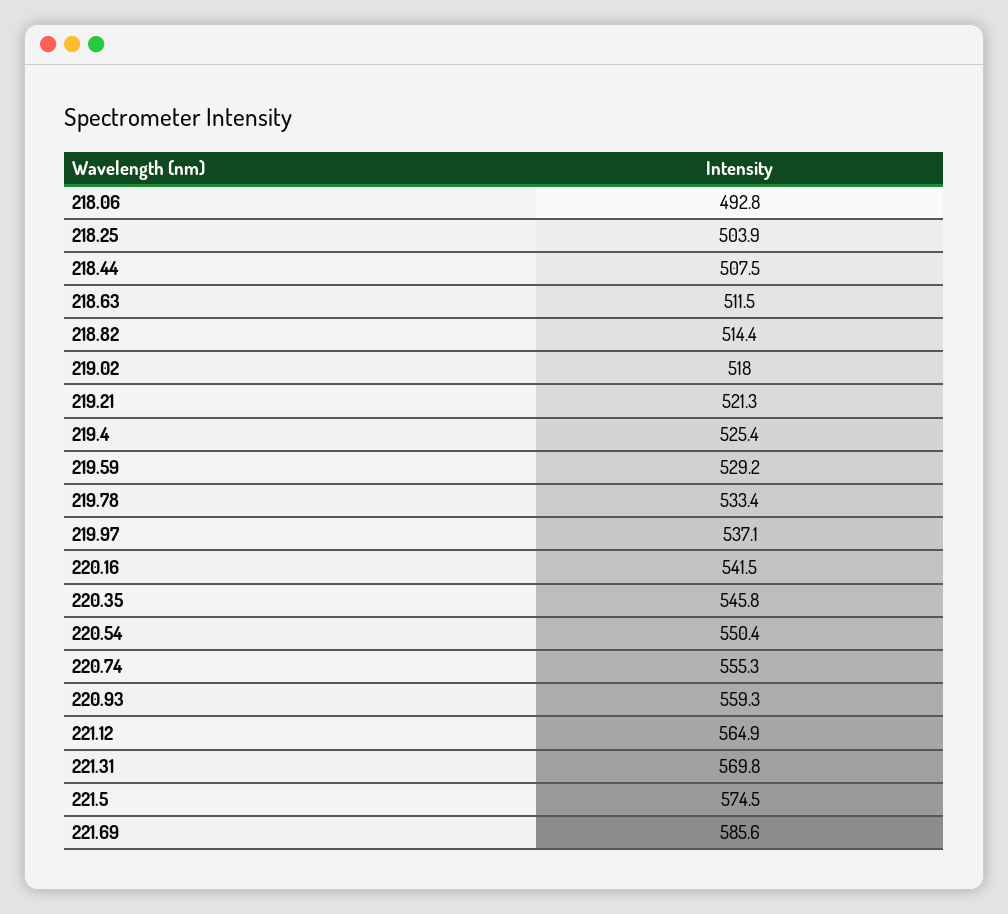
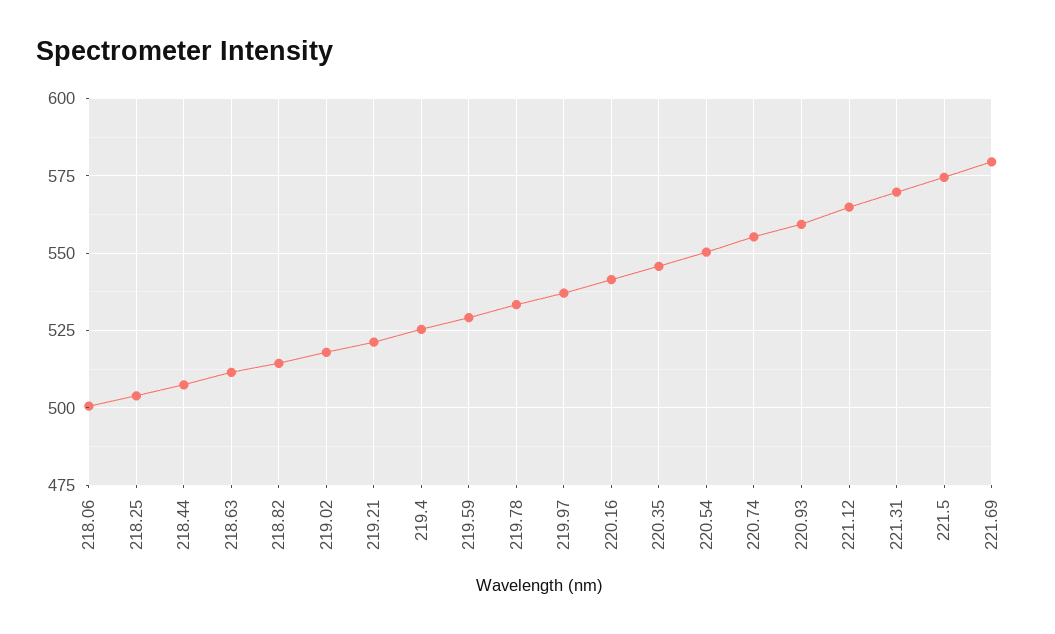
218.06: 492.8 -> 500
221.69: 585.6 -> 580

